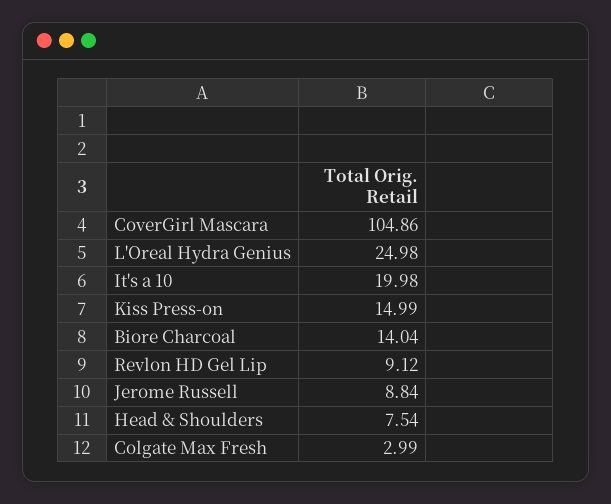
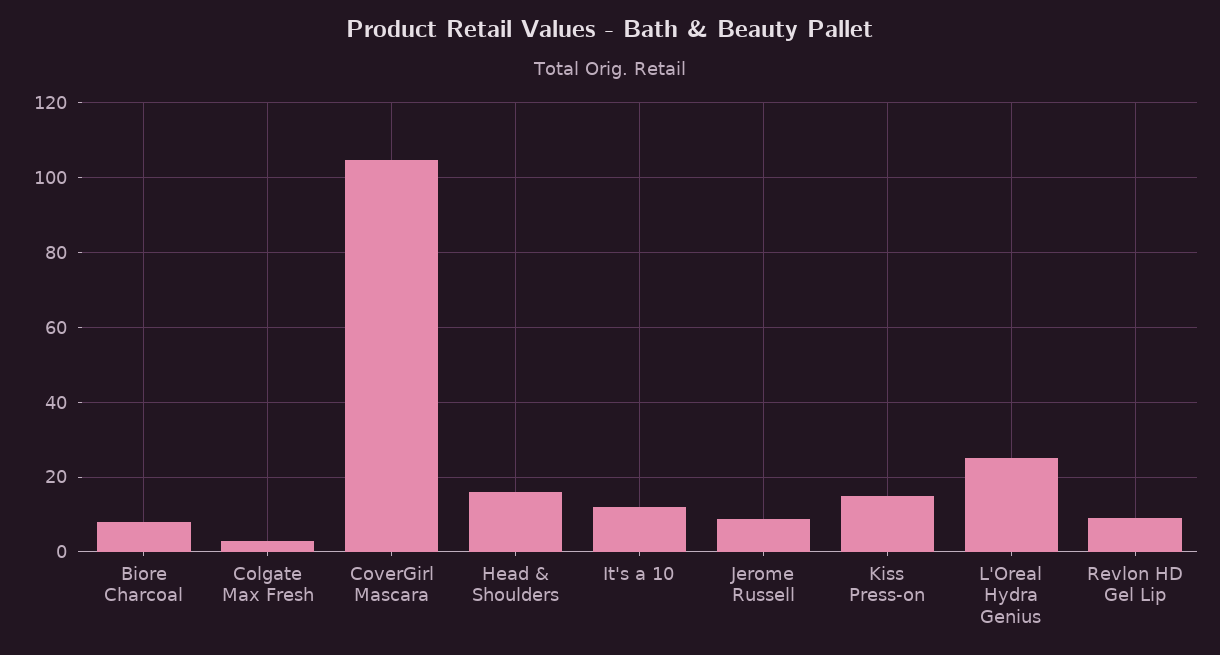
It's a 10: 19.98 -> 12
Biore Charcoal: 14.04 -> 8
Head & Shoulders: 7.54 -> 16

